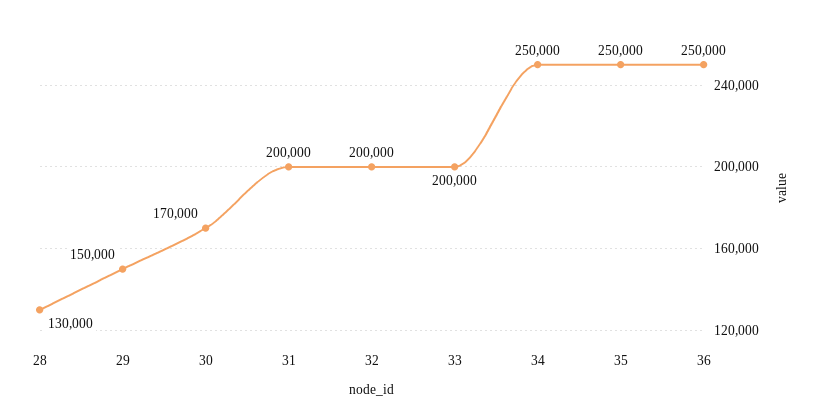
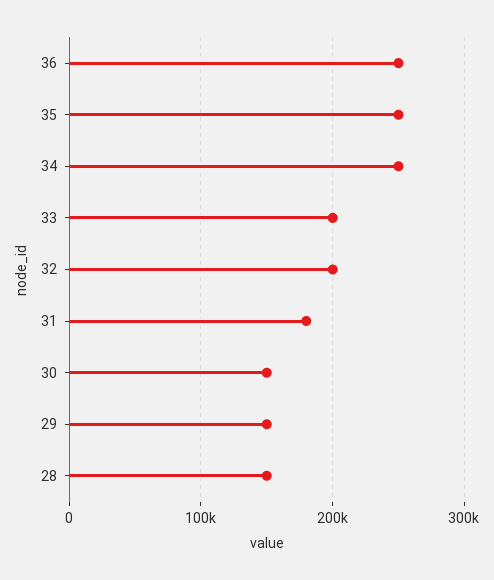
28: 130000 -> 150000
30: 170000 -> 150000
31: 200000 -> 180000

